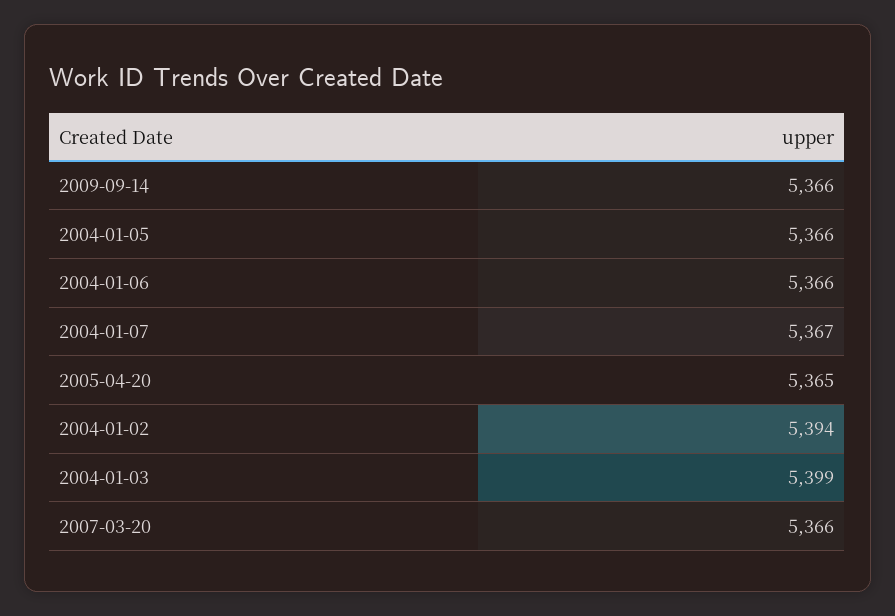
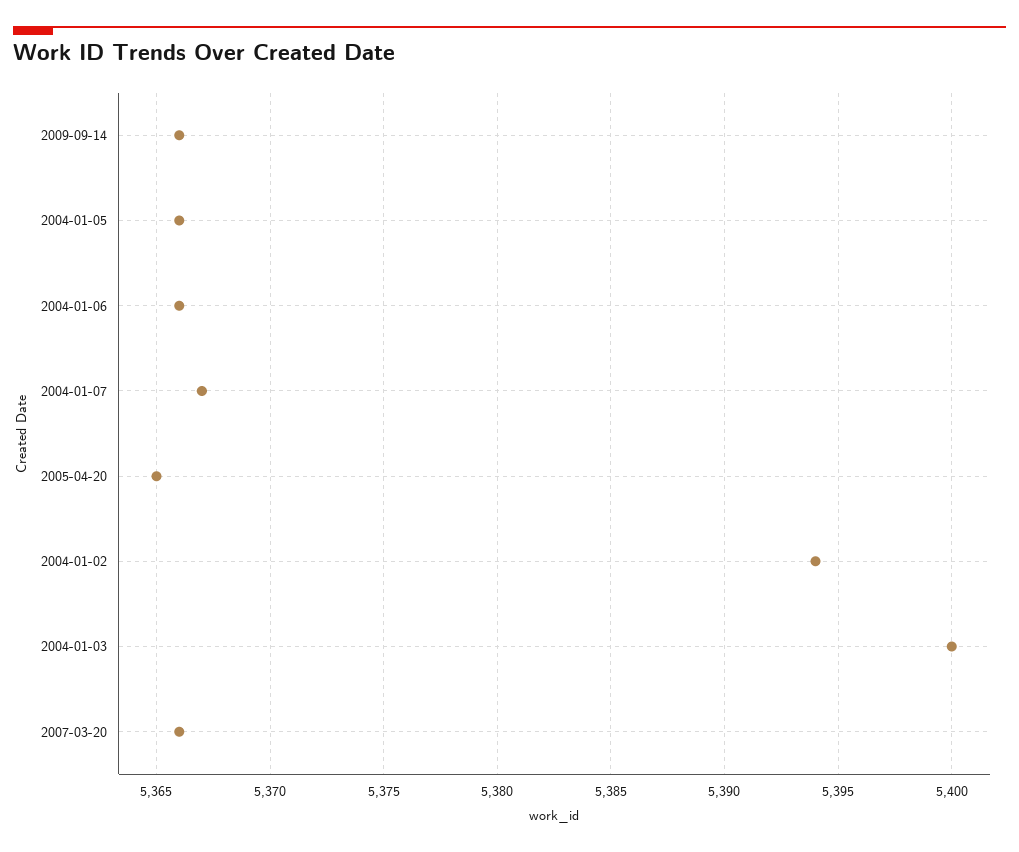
2004-01-03: 5399 -> 5400

